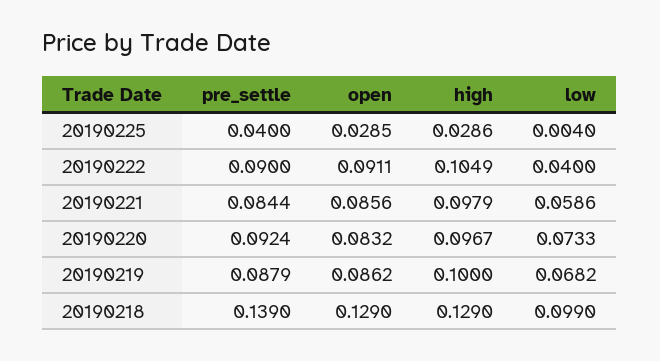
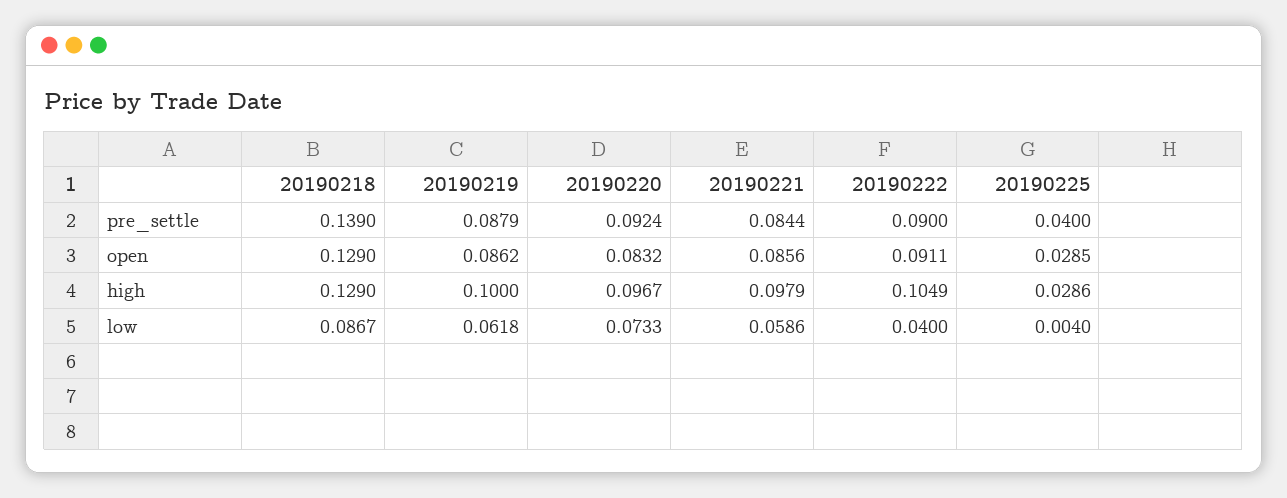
low, 20190219: 0.0682 -> 0.0618
low, 20190218: 0.099 -> 0.0867

